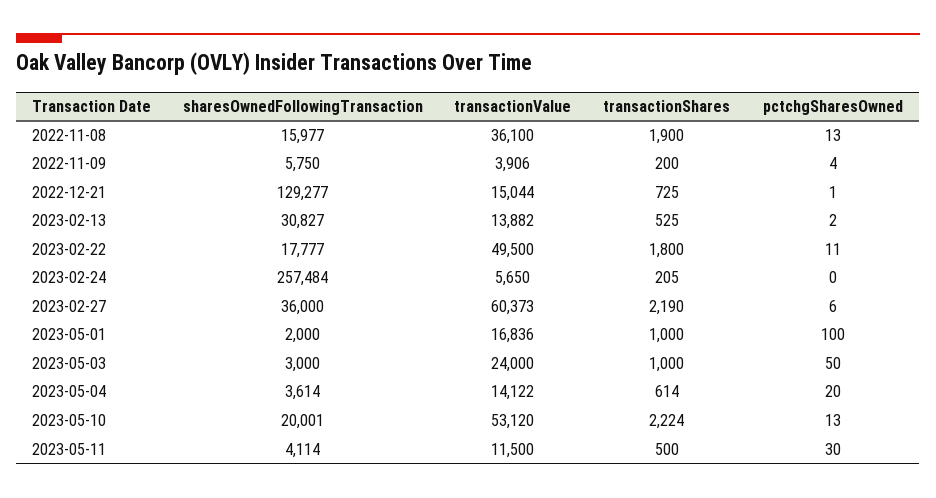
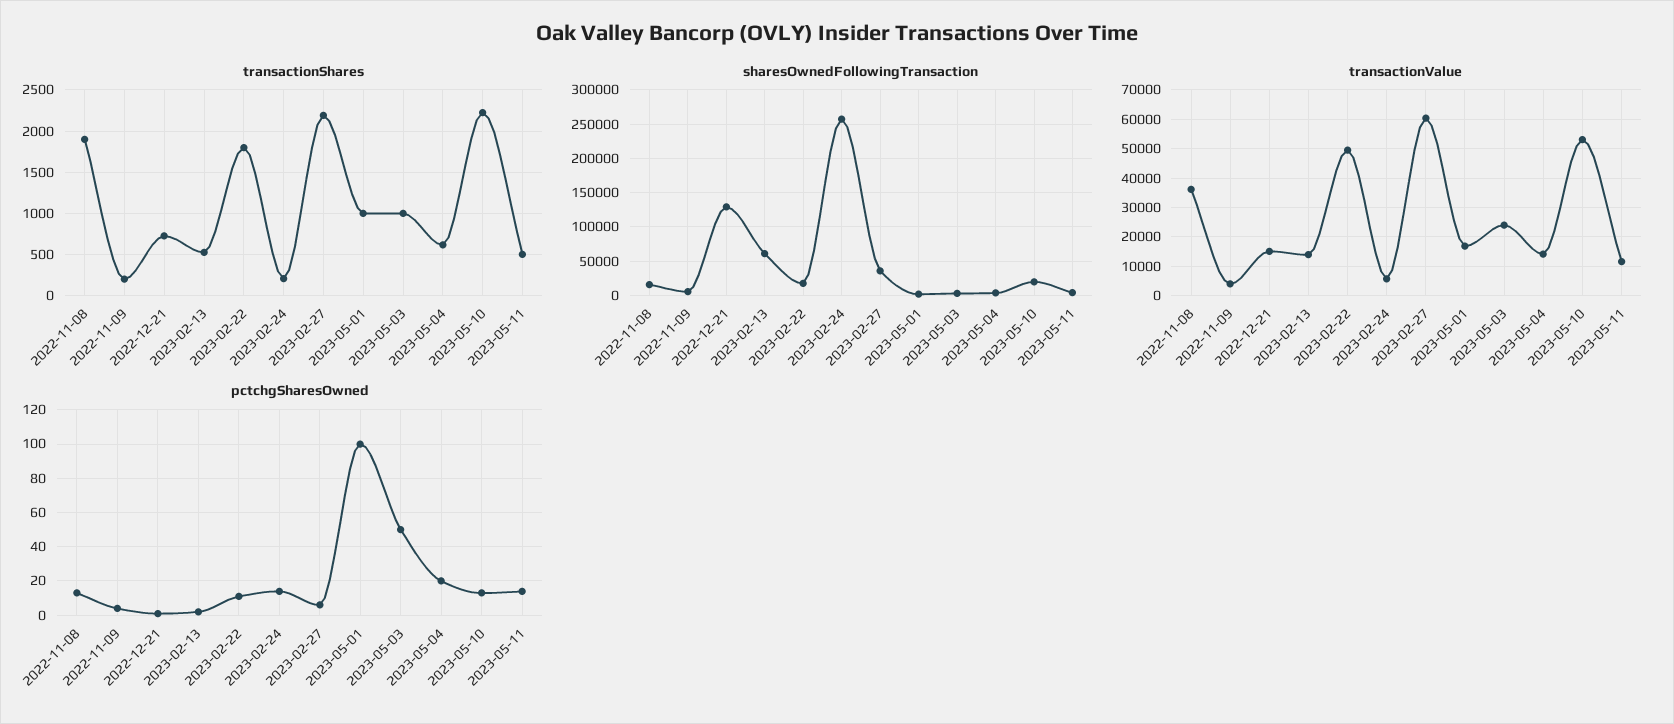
sharesOwnedFollowingTransaction, 2023-02-13: 30827 -> 60000
pctchgSharesOwned, 2023-02-24: 0 -> 15
pctchgSharesOwned, 2023-05-11: 30 -> 15

